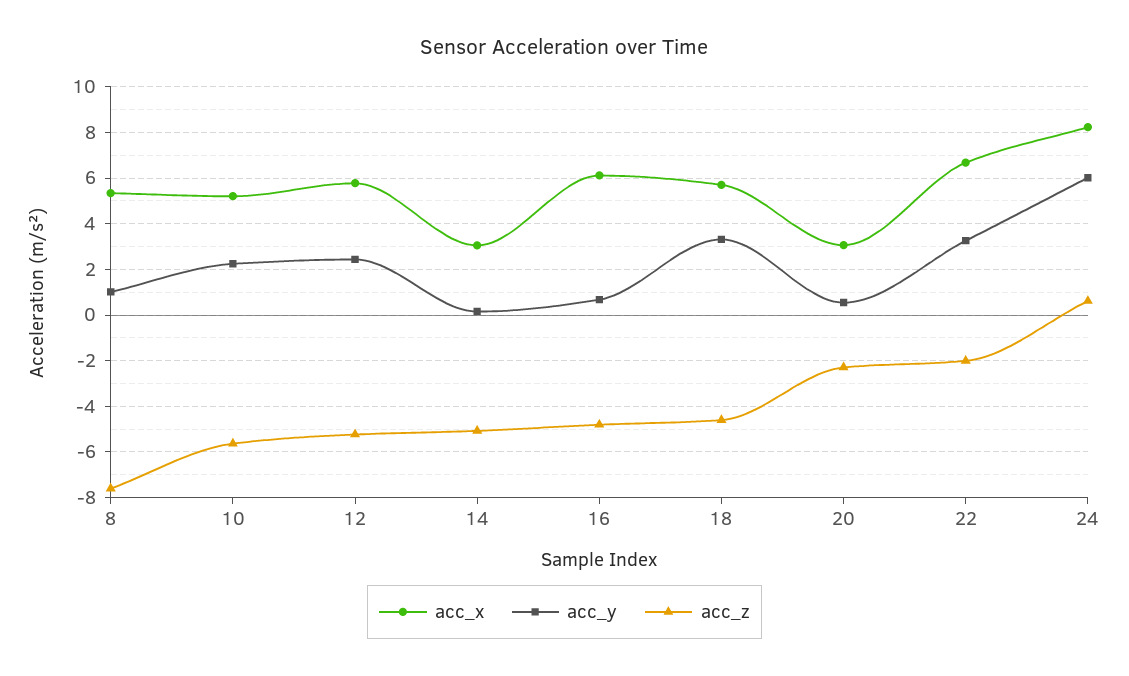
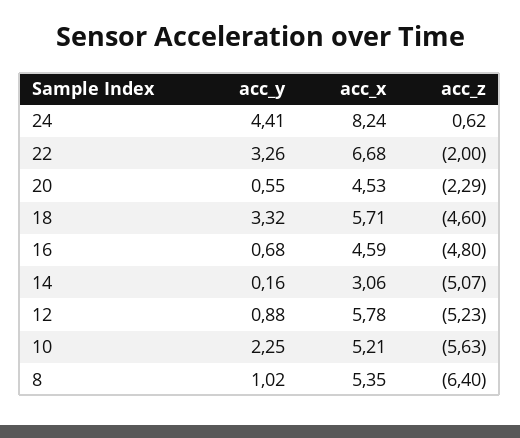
acc_z, 8: -7.5 -> -6.4
acc_y, 12: 2.5 -> 0.88
acc_x, 16: 6 -> 4.59
acc_x, 20: 3 -> 4.53
acc_y, 24: 6 -> 4.41

